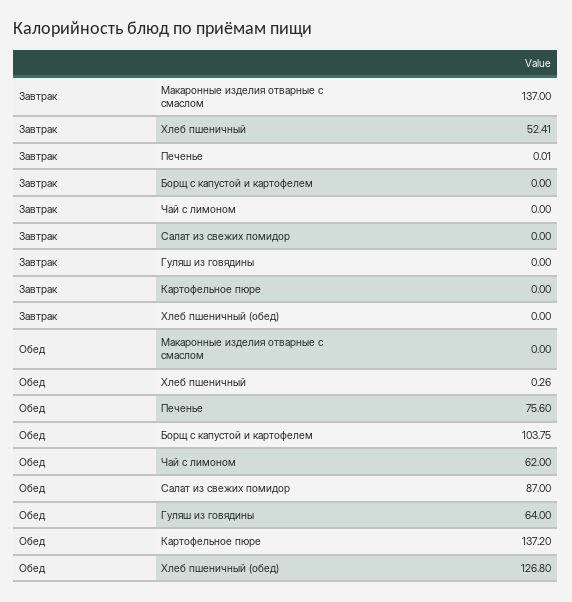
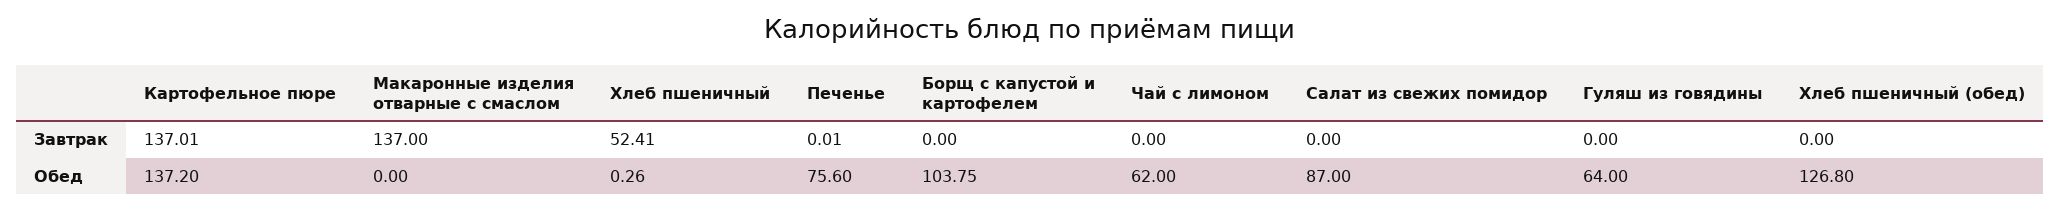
Завтрак, Картофельное пюре: 0 -> 137.01

